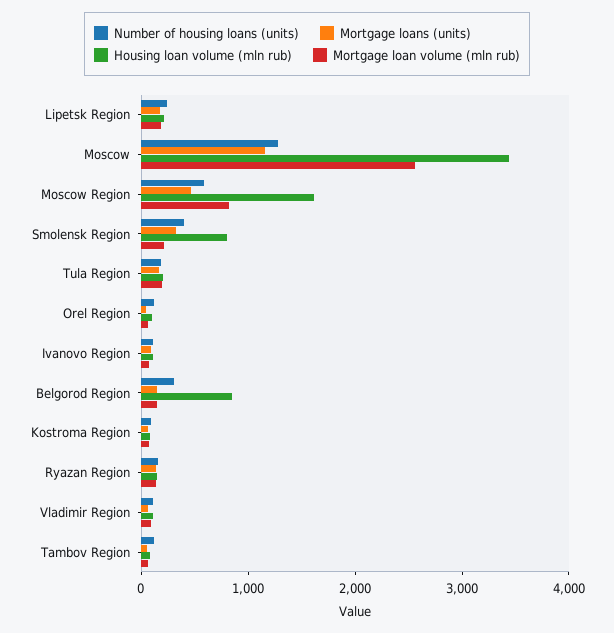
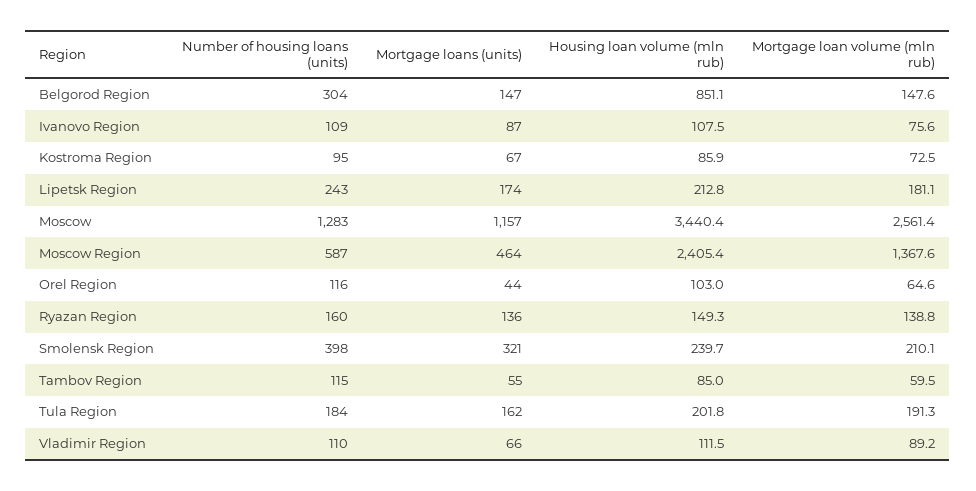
Housing loan volume (mln rub), Moscow Region: 1600 -> 2405.4
Mortgage loan volume (mln rub), Moscow Region: 800 -> 1367.6
Housing loan volume (mln rub), Smolensk Region: 800 -> 239.7

